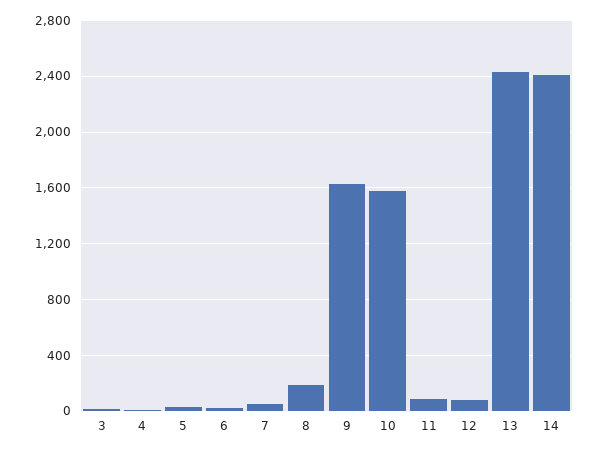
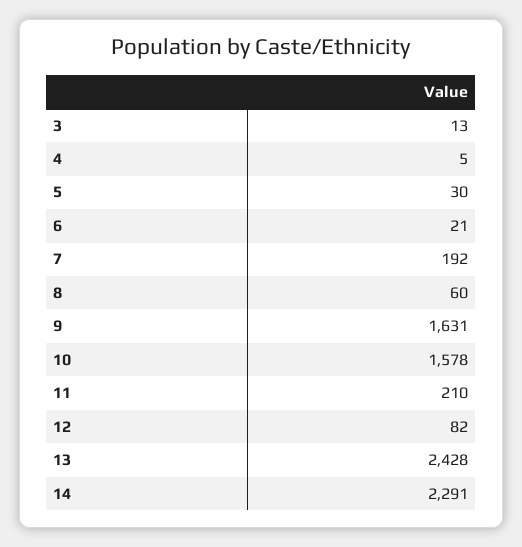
7: 50 -> 192
8: 200 -> 60
11: 100 -> 210
14: 2400 -> 2291

